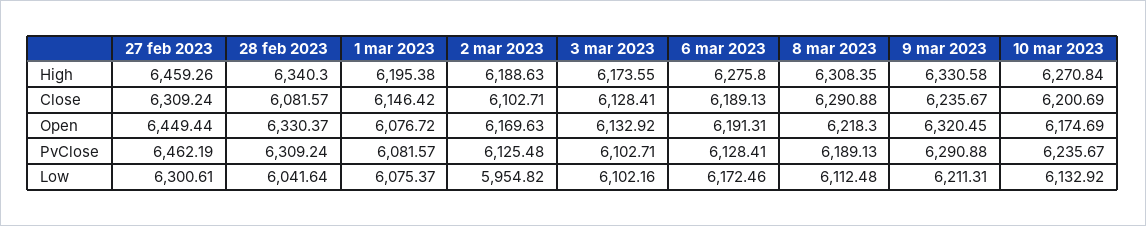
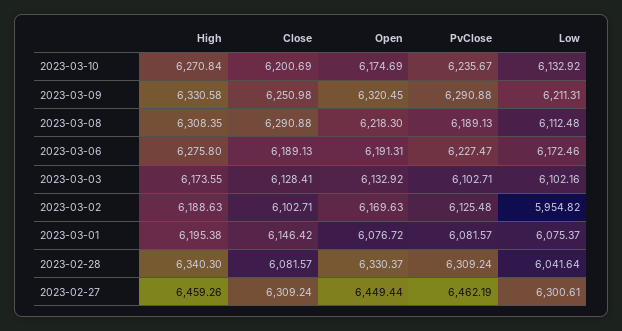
9 mar 2023, Close: 6235.67 -> 6250.98
6 mar 2023, PvClose: 6128.41 -> 6227.47

